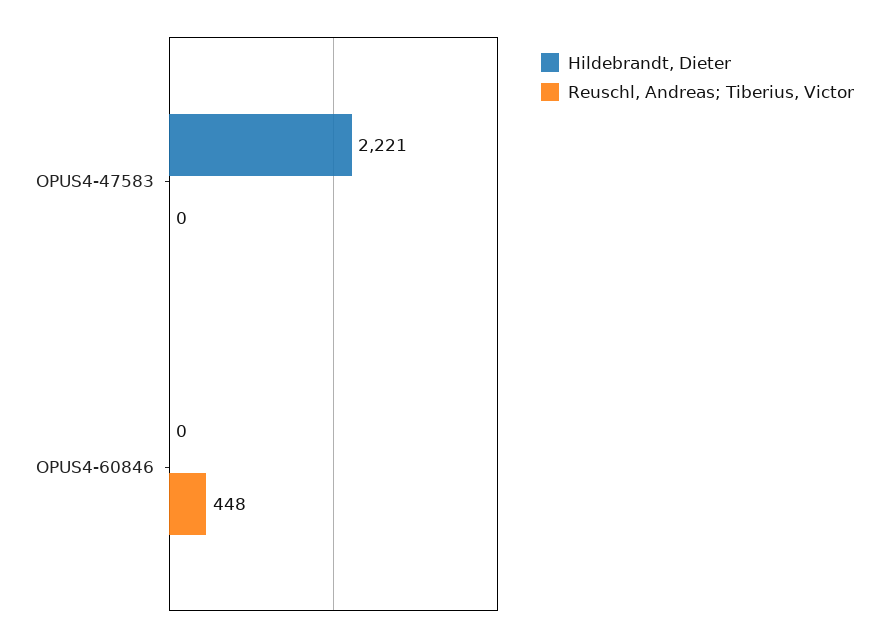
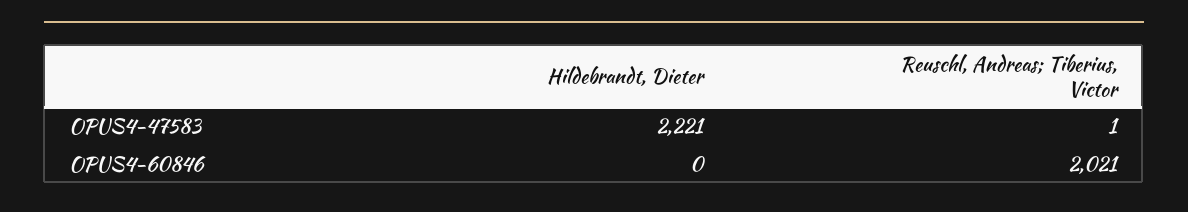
Reuschl, Andreas; Tiberius, Victor, OPUS4-47583: 0 -> 1
Reuschl, Andreas; Tiberius, Victor, OPUS4-60846: 448 -> 2021

